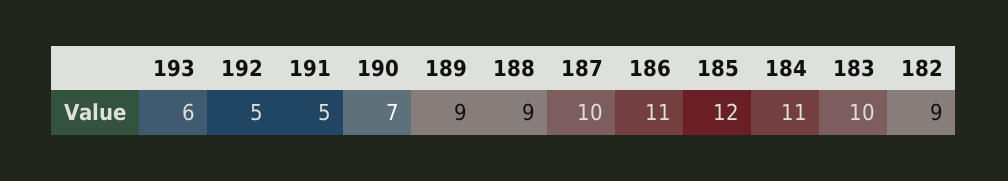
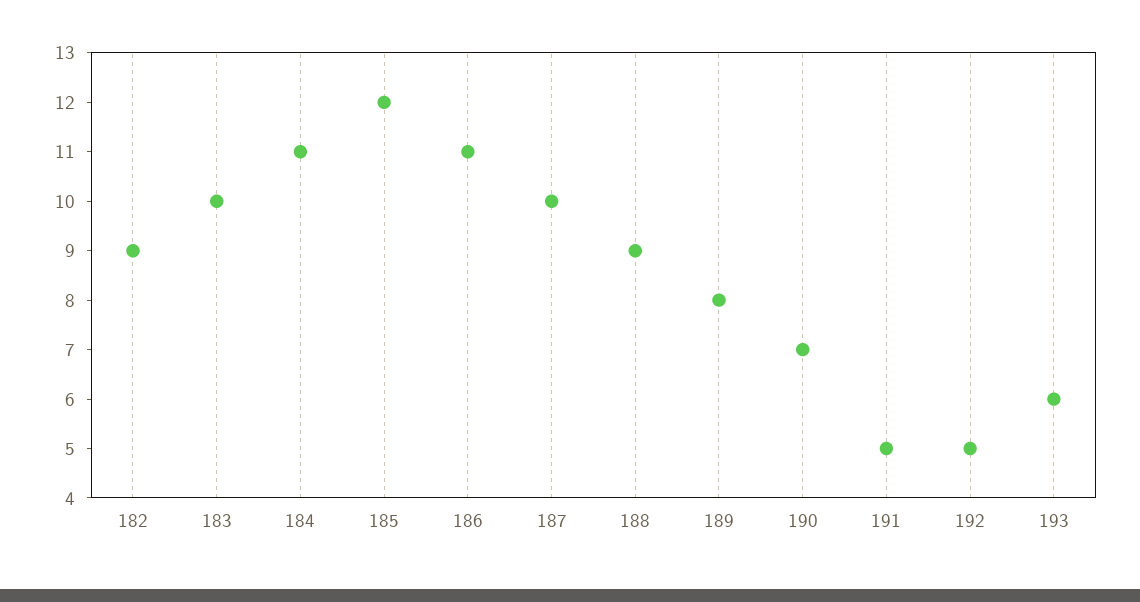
189: 9 -> 8

